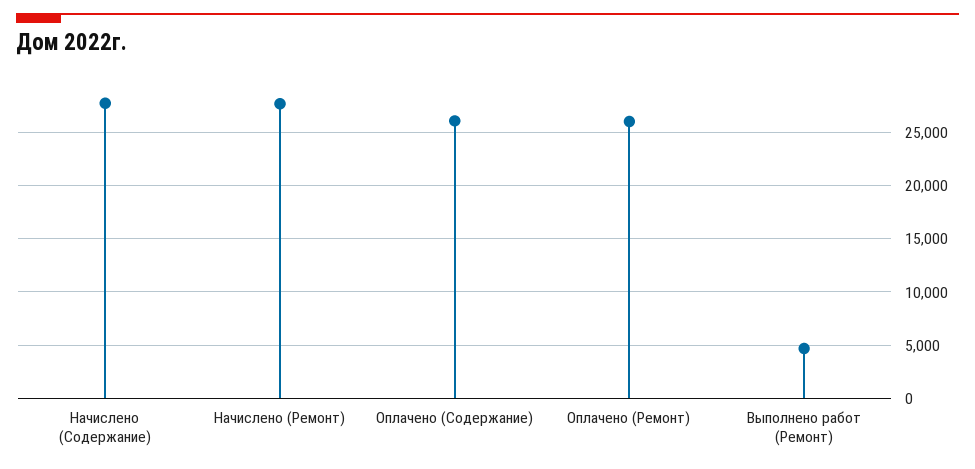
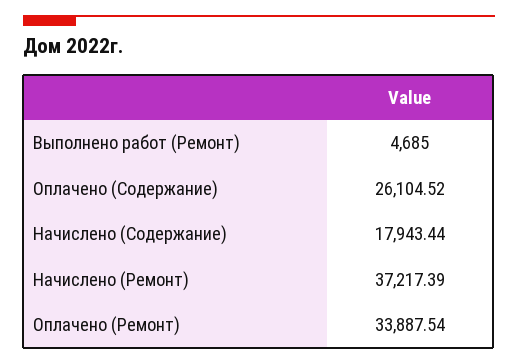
Начислено (Содержание): 28000 -> 17943.44
Начислено (Ремонт): 28000 -> 37217.39
Оплачено (Ремонт): 26000 -> 33887.54

